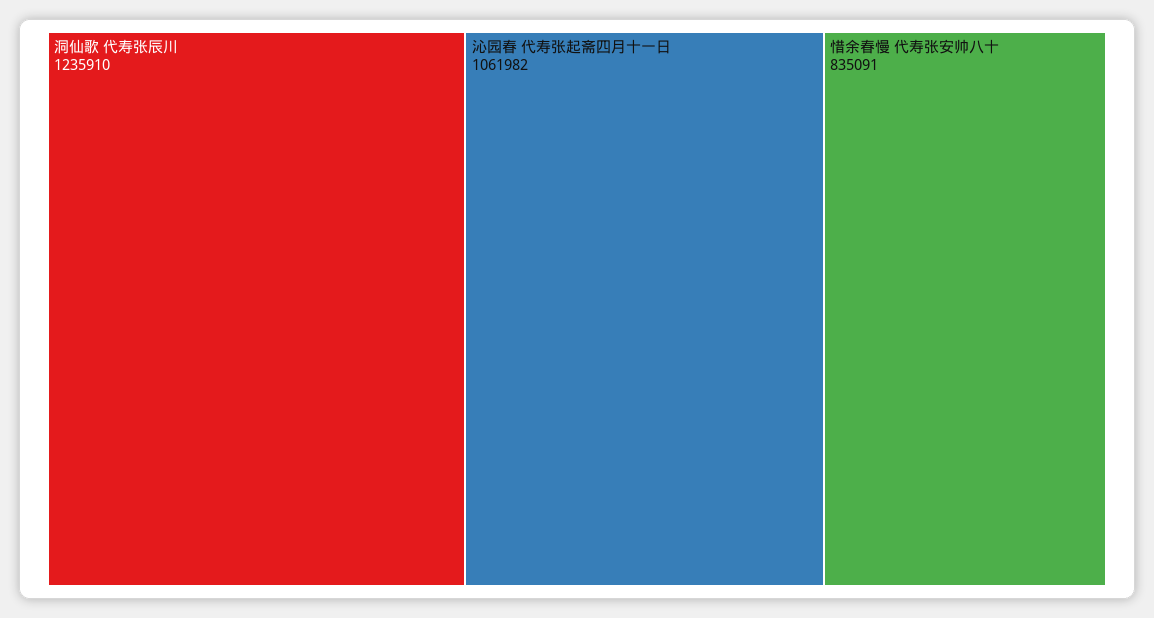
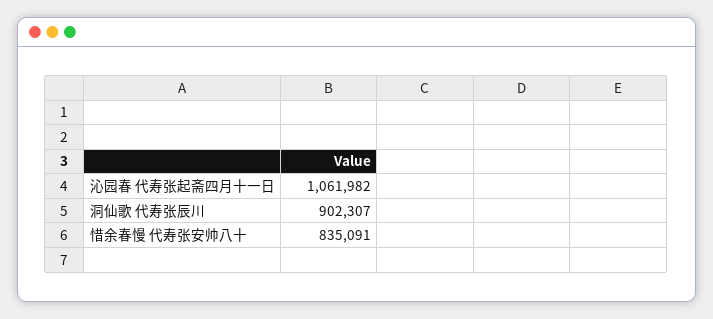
洞仙歌 代寿张辰川: 1235910 -> 902307

